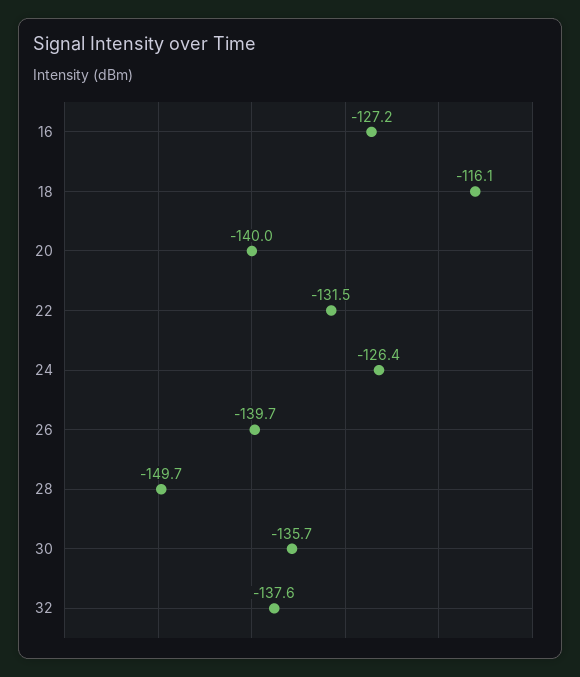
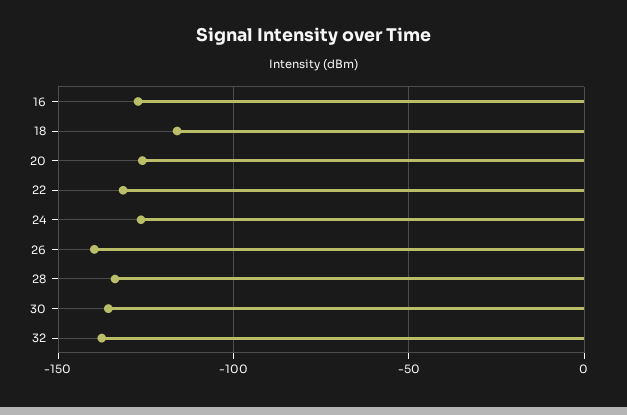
20: -140 -> -125
28: -149.7 -> -135

